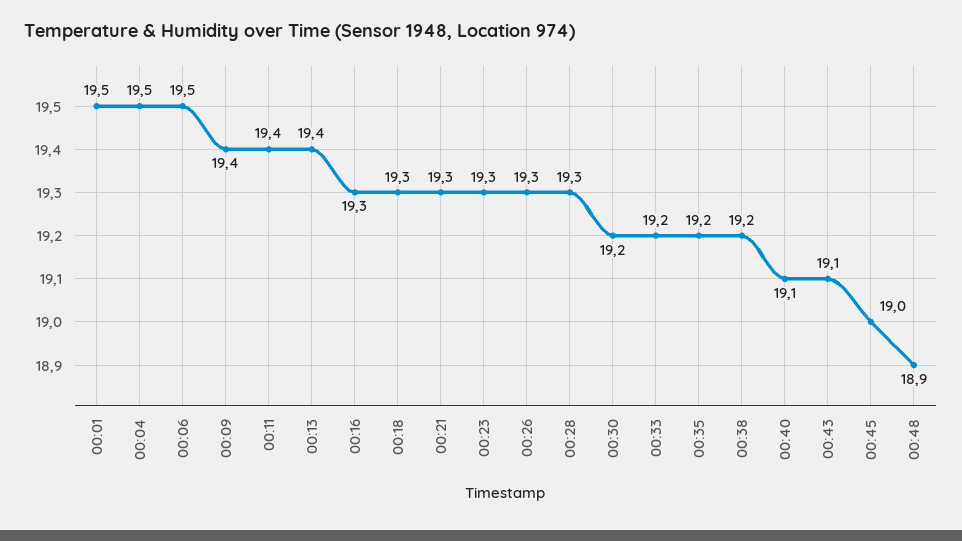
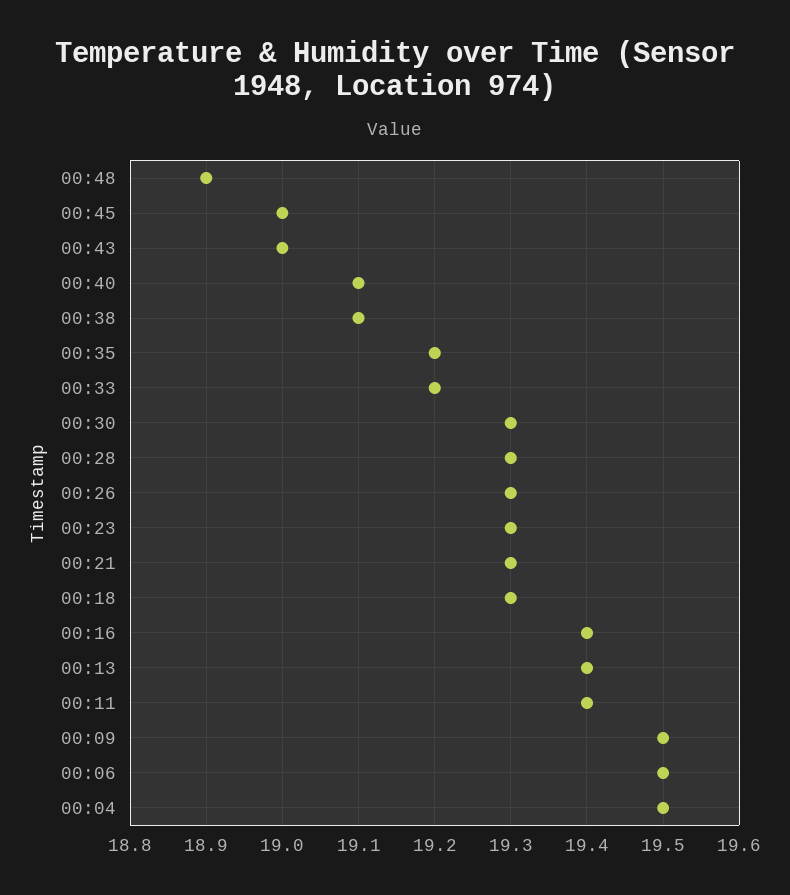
00:01: 19.5 -> none
00:09: 19.4 -> 19.5
00:16: 19.3 -> 19.4
00:30: 19.2 -> 19.3
00:38: 19.2 -> 19.1
00:43: 19.1 -> 19

